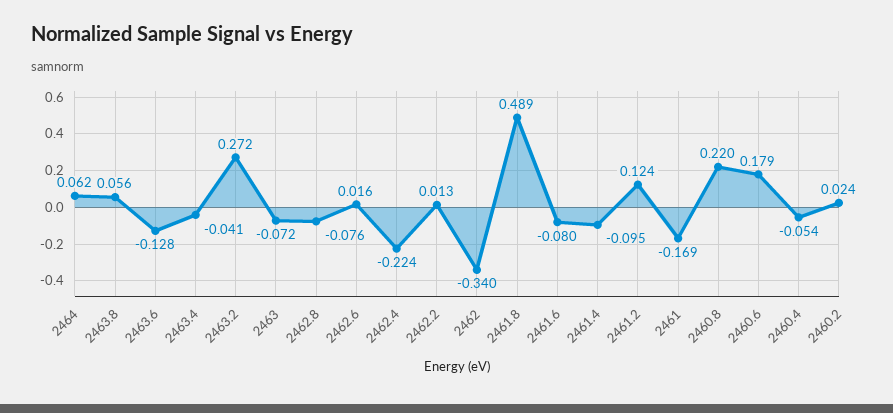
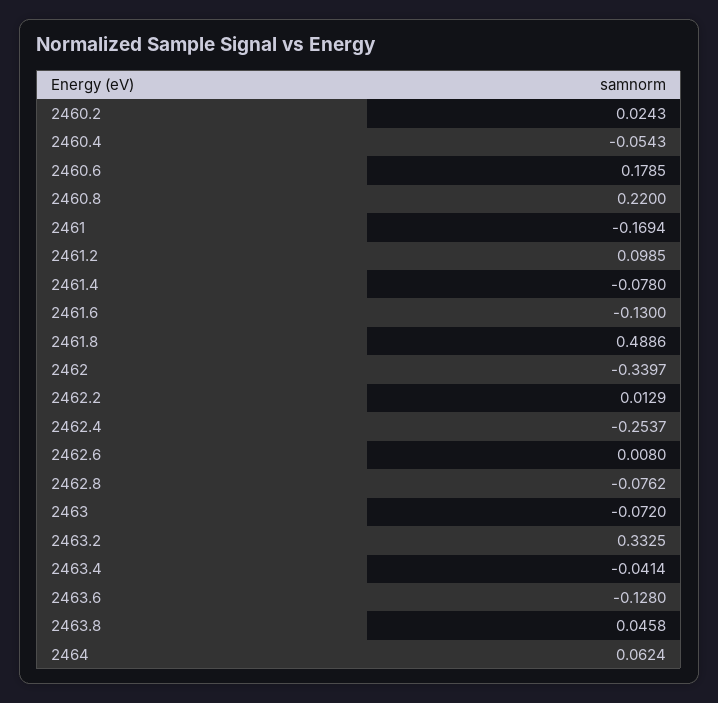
2463.8: 0.056 -> 0.0458
2463.2: 0.272 -> 0.3325
2462.6: 0.016 -> 0.008
2462.4: -0.224 -> -0.2537
2461.6: -0.08 -> -0.13
2461.4: -0.095 -> -0.078
2461.2: 0.124 -> 0.0985

